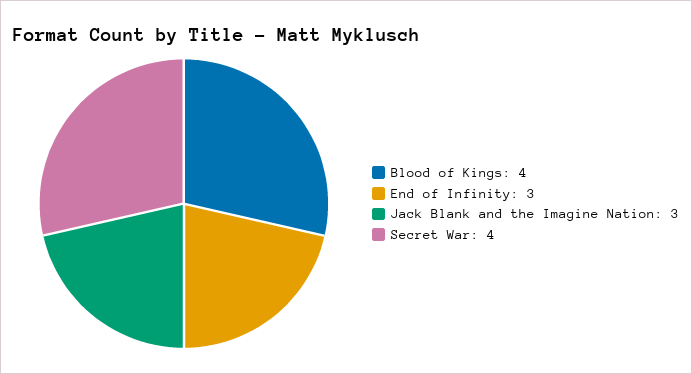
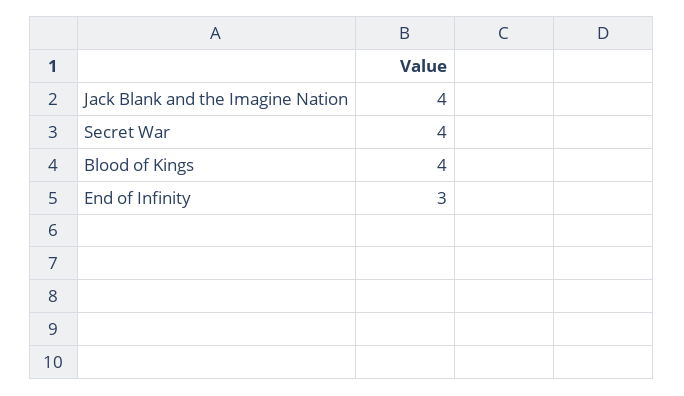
Jack Blank and the Imagine Nation: 3 -> 4

